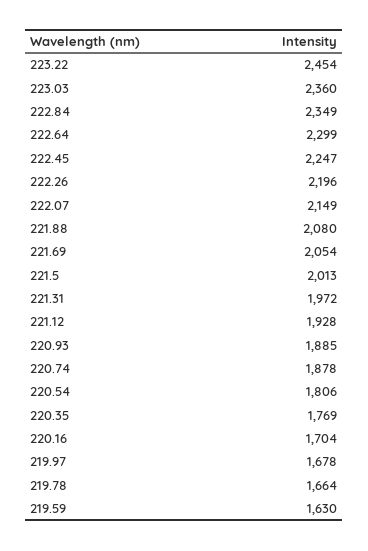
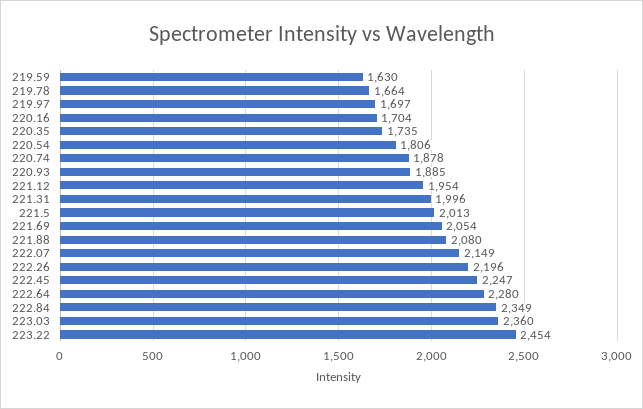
222.64: 2299 -> 2280
221.31: 1972 -> 1996
221.12: 1928 -> 1954
220.35: 1769 -> 1735
219.97: 1678 -> 1697

